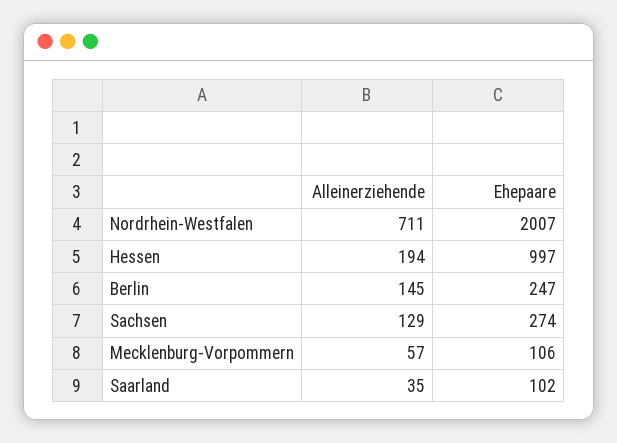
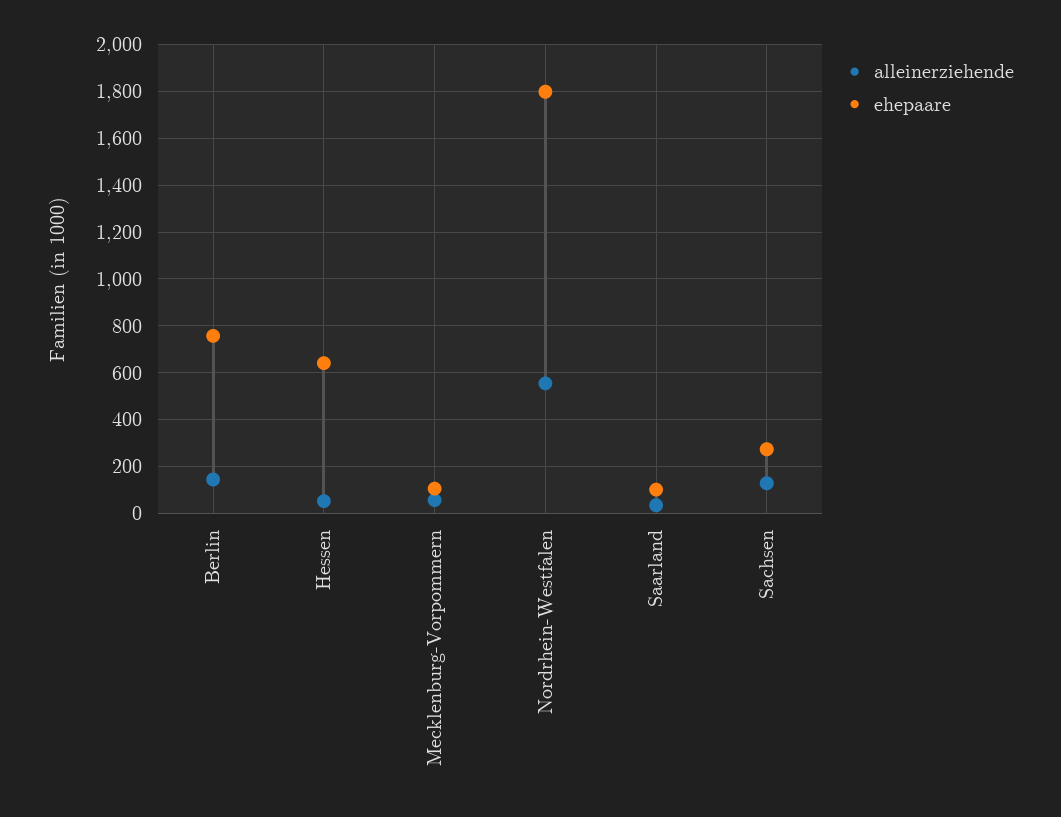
Alleinerziehende, Nordrhein-Westfalen: 711 -> 550
Ehepaare, Nordrhein-Westfalen: 2007 -> 1800
Alleinerziehende, Hessen: 194 -> 50
Ehepaare, Hessen: 997 -> 650
Ehepaare, Berlin: 247 -> 750

